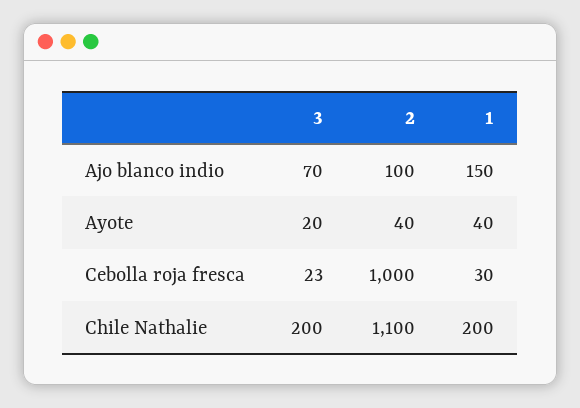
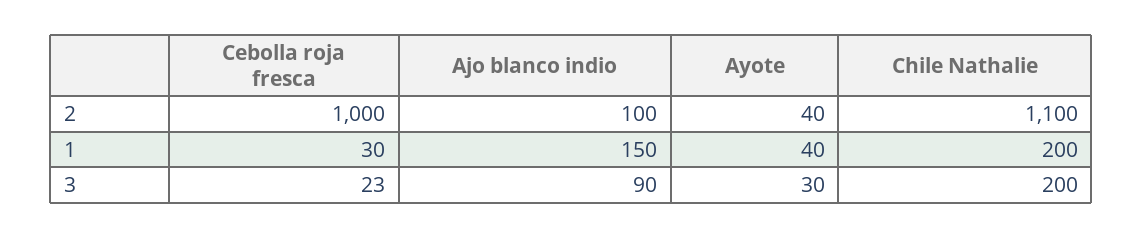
3, Ajo blanco indio: 70 -> 90
3, Ayote: 20 -> 30

